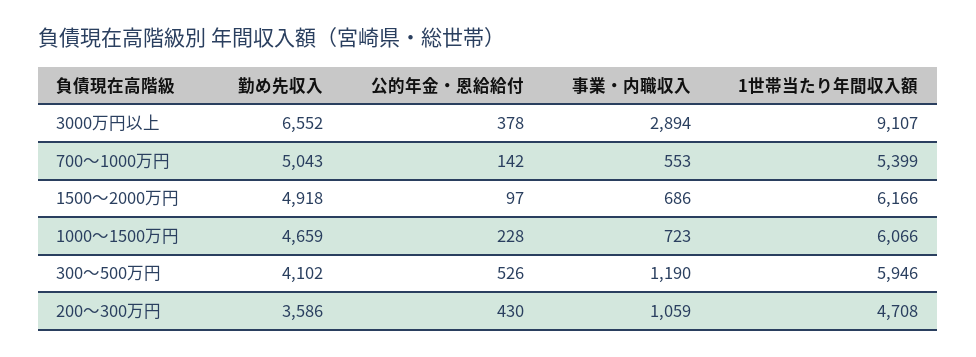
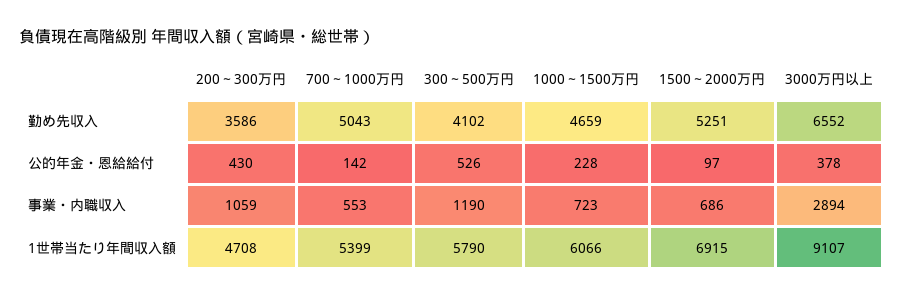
勤め先収入, 1500～2000万円: 4918 -> 5251
1世帯当たり年間収入額, 1500～2000万円: 6166 -> 6915
1世帯当たり年間収入額, 300～500万円: 5946 -> 5790

